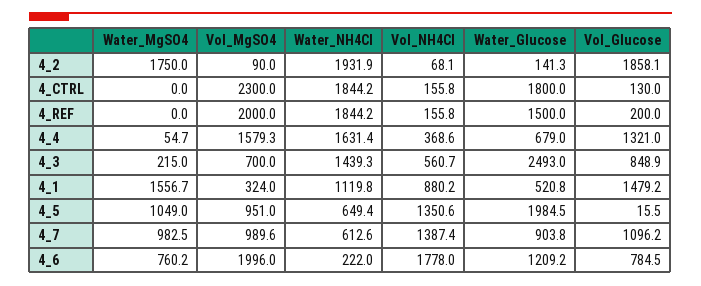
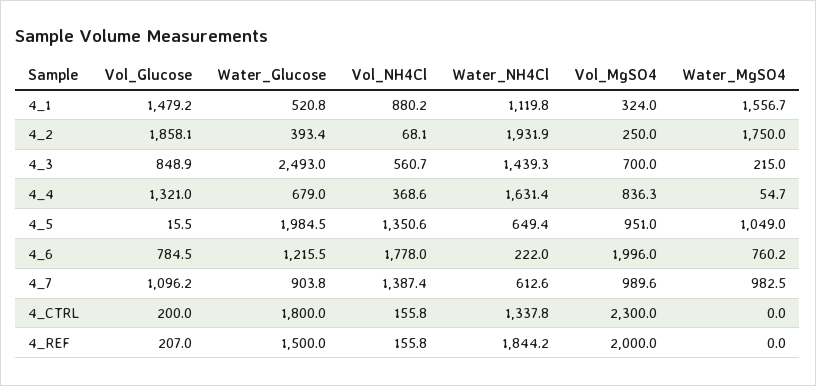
Vol_MgSO4, 4_2: 90 -> 250
Water_Glucose, 4_2: 141.3 -> 393.4
Water_NH4Cl, 4_CTRL: 1844.2 -> 1337.8
Vol_Glucose, 4_CTRL: 130 -> 200
Vol_Glucose, 4_REF: 200 -> 207
Vol_MgSO4, 4_4: 1579.3 -> 836.3
Water_Glucose, 4_6: 1209.2 -> 1215.5

